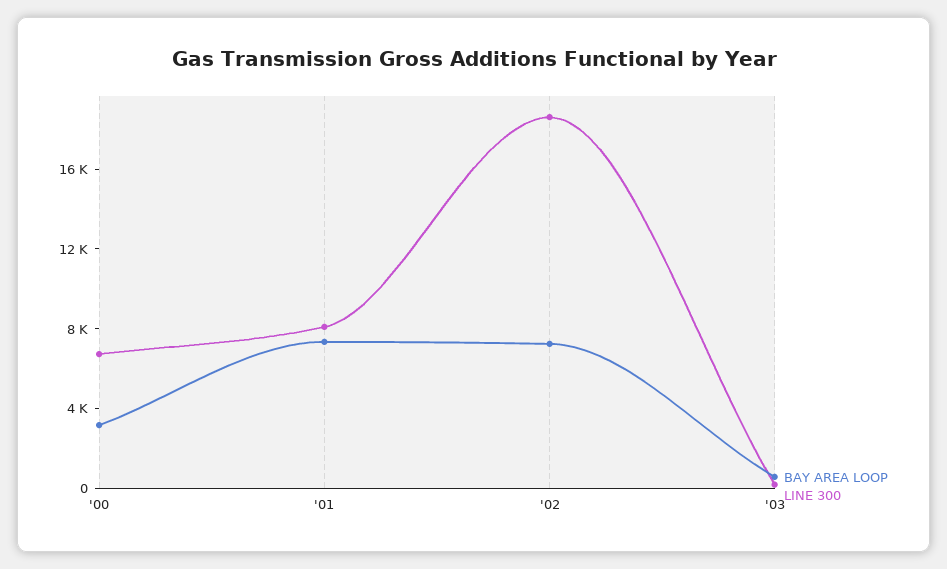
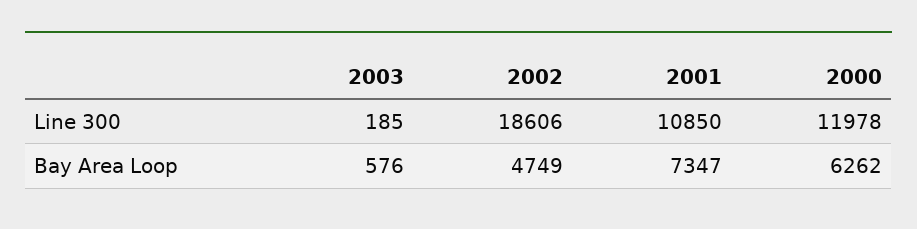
BAY AREA LOOP, '00: 3000 -> 6262
LINE 300, '00: 7000 -> 11978
LINE 300, '01: 8000 -> 10850
BAY AREA LOOP, '02: 7000 -> 4749

